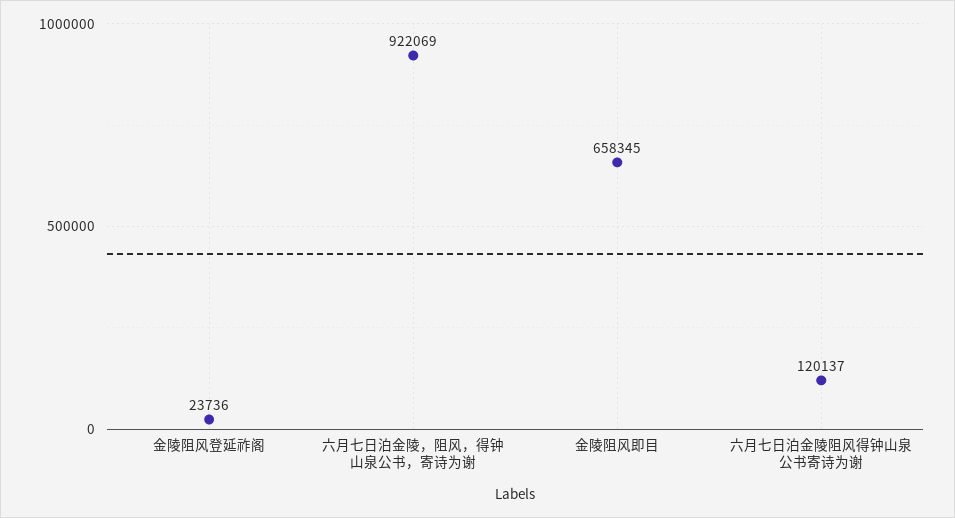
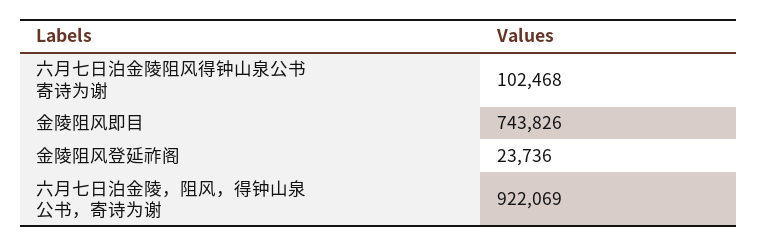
金陵阻风即目: 658345 -> 743826
六月七日泊金陵阻风得钟山泉公书寄诗为谢: 120137 -> 102468

